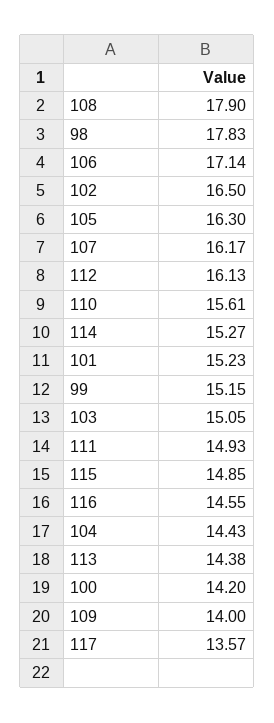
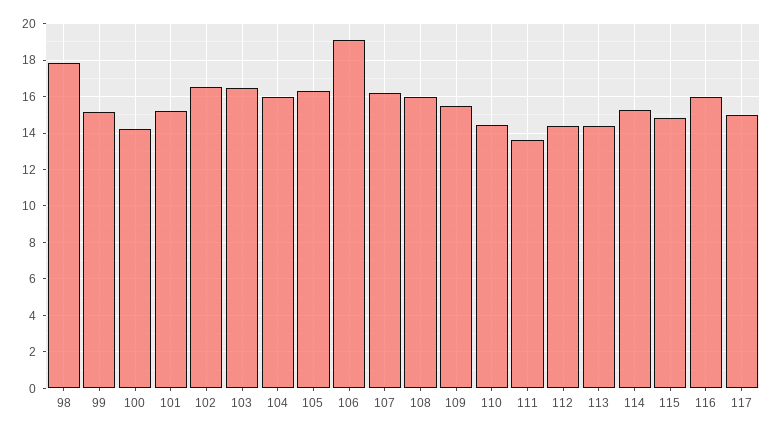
108: 17.9 -> 16
106: 17.14 -> 19
112: 16.13 -> 14.5
110: 15.61 -> 14.5
103: 15.05 -> 16.5
111: 14.93 -> 13.5
116: 14.55 -> 16
104: 14.43 -> 16
109: 14 -> 15.5
117: 13.57 -> 15

